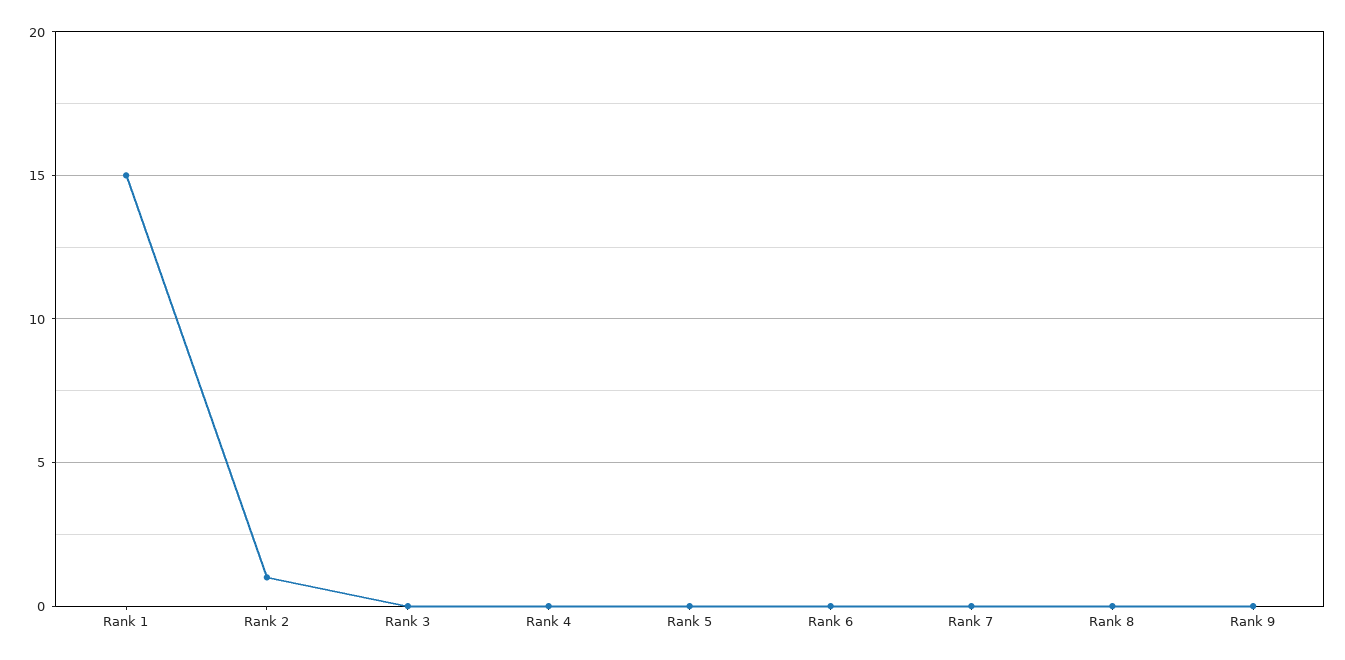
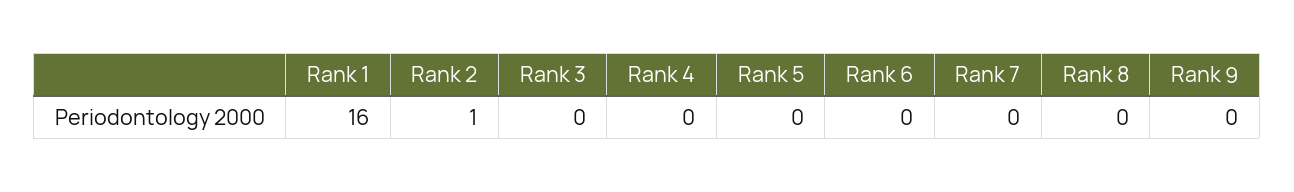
Rank 1: 15 -> 16

